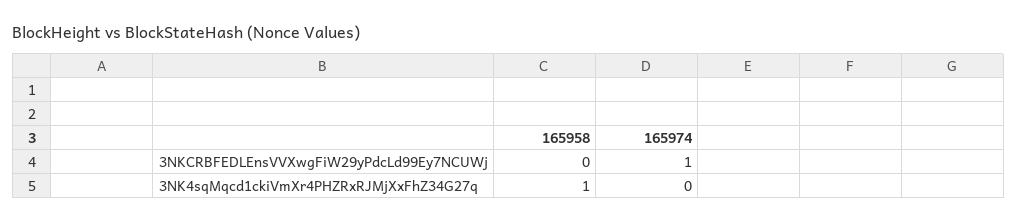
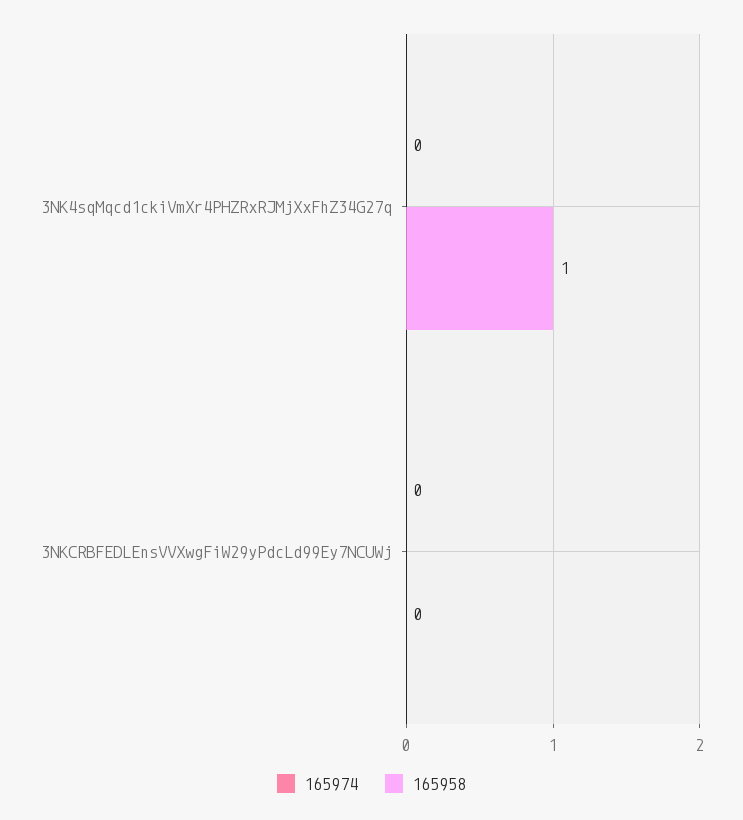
165974, 3NKCRBFEDLEnsVVXwgFiW29yPdcLd99Ey7NCUWj: 1 -> 0

